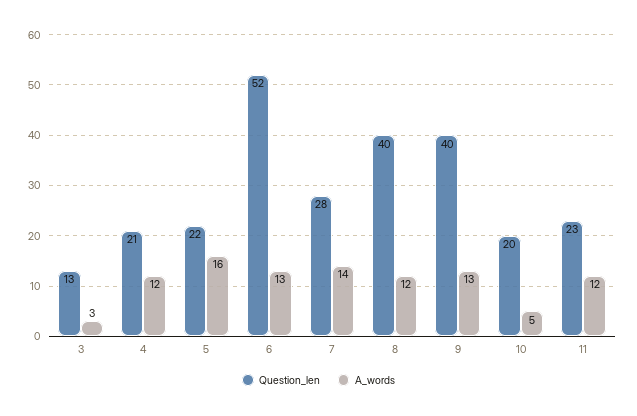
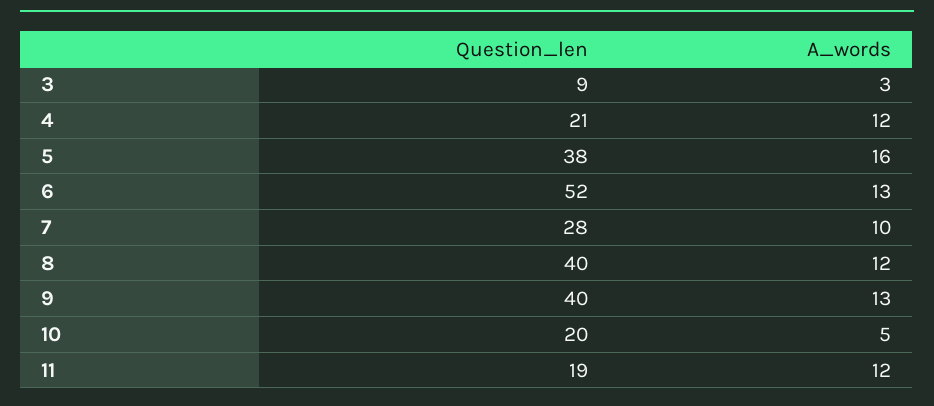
Question_len, 3: 13 -> 9
Question_len, 5: 22 -> 38
A_words, 7: 14 -> 10
Question_len, 11: 23 -> 19

